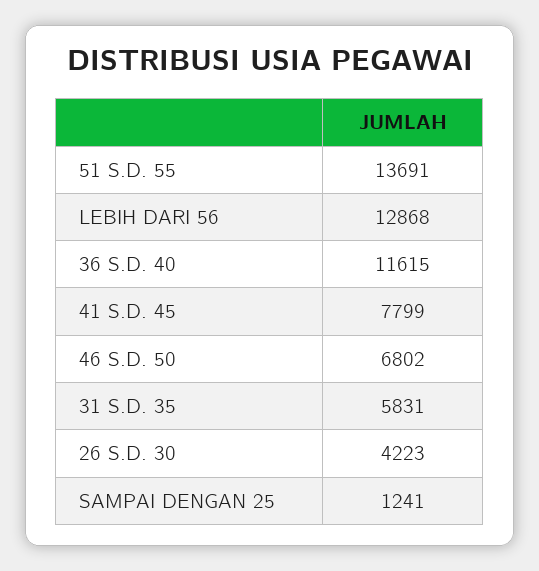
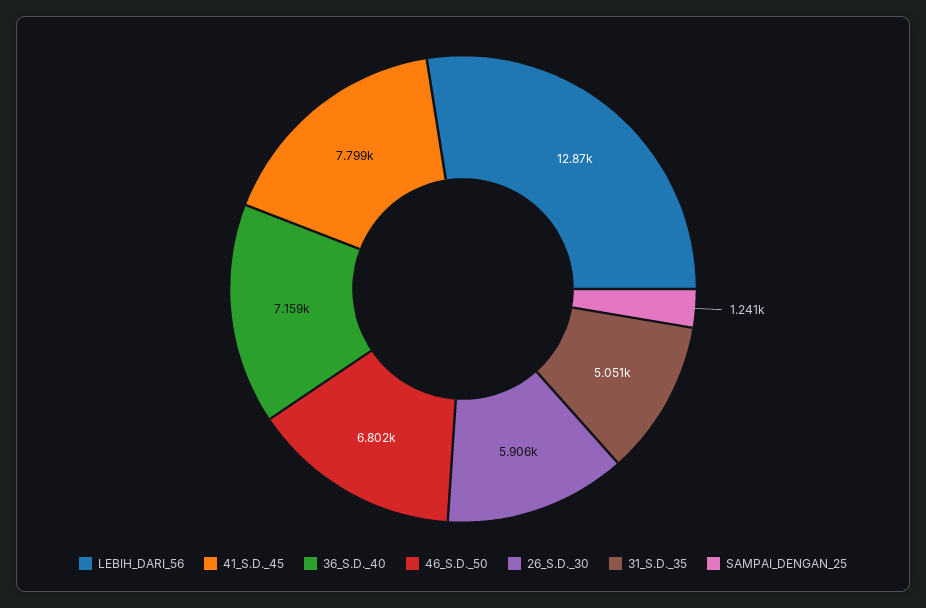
51 S.D. 55: 13691 -> none
36 S.D. 40: 11615 -> 7159
31 S.D. 35: 5831 -> 5051
26 S.D. 30: 4223 -> 5906

